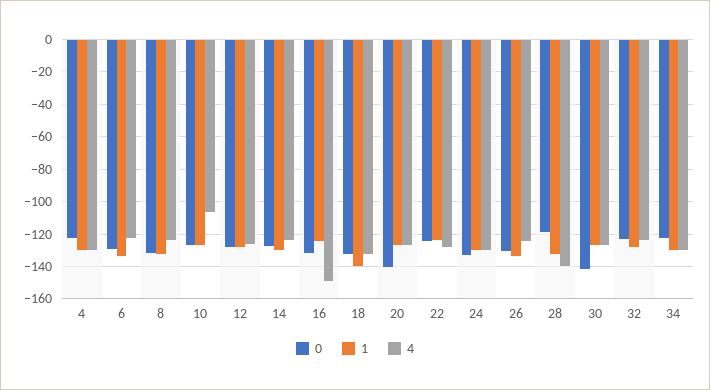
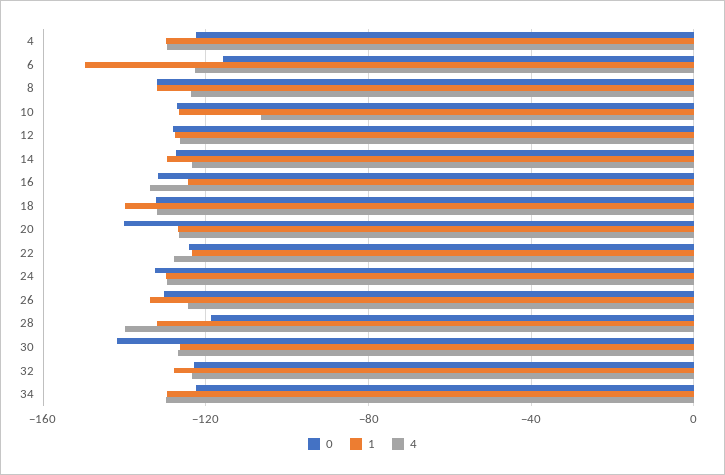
0, 6: -130 -> -115
1, 6: -135 -> -150
4, 16: -150 -> -135

